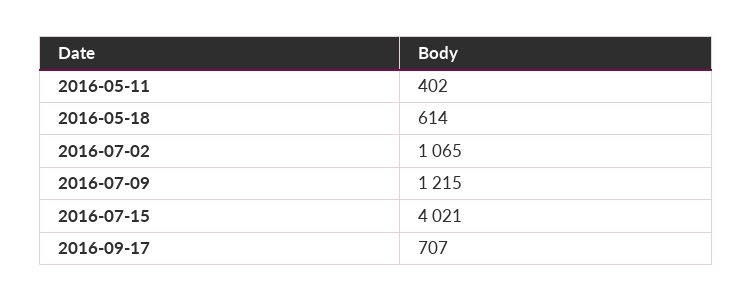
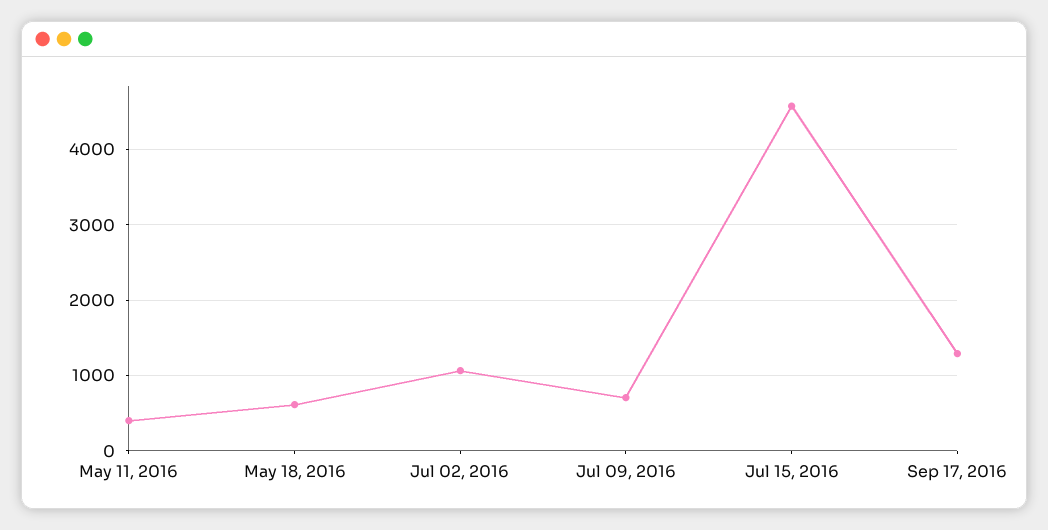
2016-07-09: 1215 -> 700
2016-07-15: 4021 -> 4600
2016-09-17: 707 -> 1300

